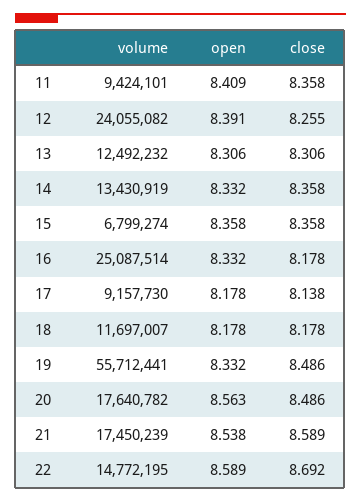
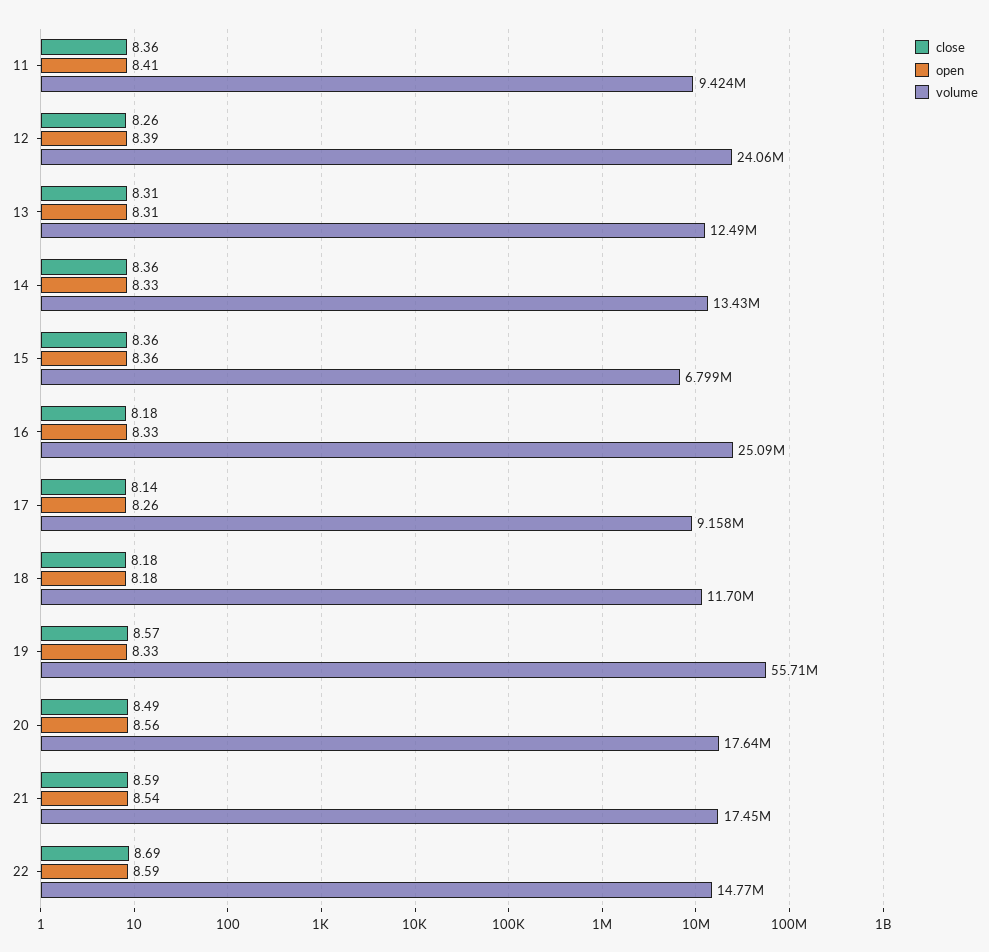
open, 17: 8.178 -> 8.26
close, 19: 8.486 -> 8.57

